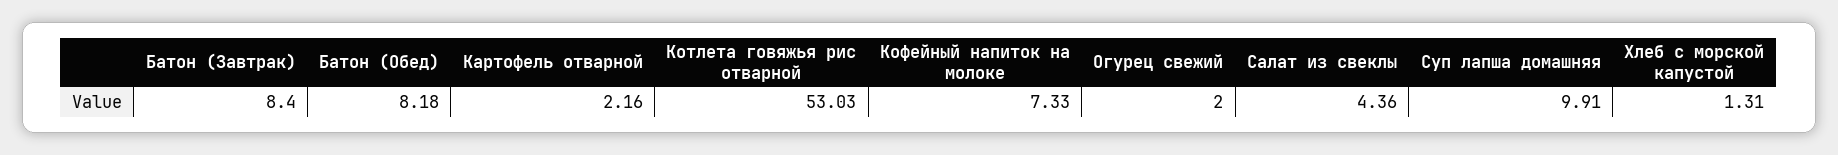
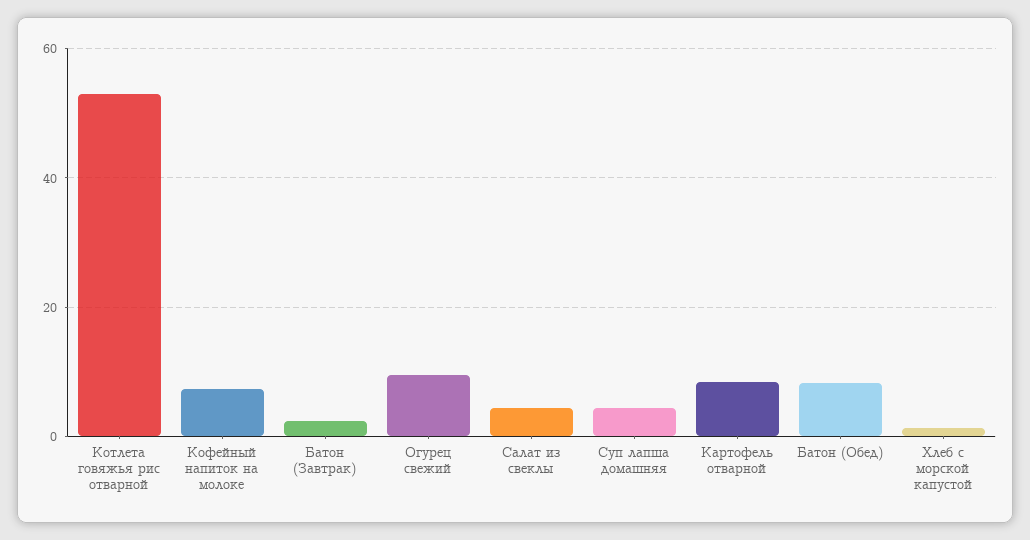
Батон (Завтрак): 8.4 -> 2
Картофель отварной: 2.16 -> 8
Огурец свежий: 2 -> 10
Суп лапша домашняя: 9.91 -> 4

